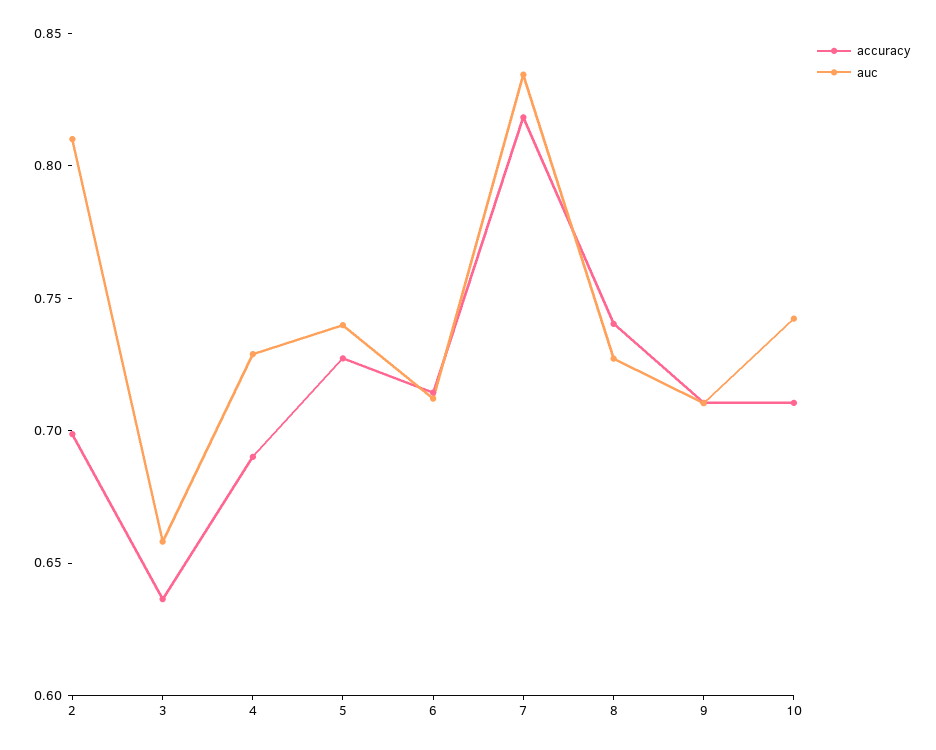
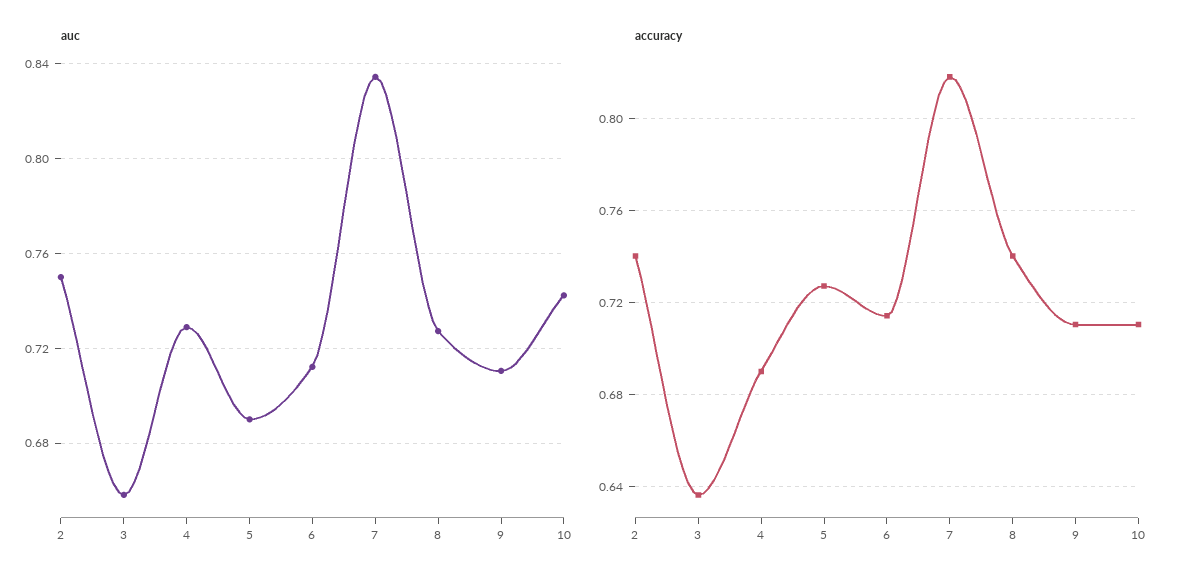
accuracy, 2: 0.7 -> 0.74
auc, 2: 0.81 -> 0.75
auc, 5: 0.74 -> 0.69

